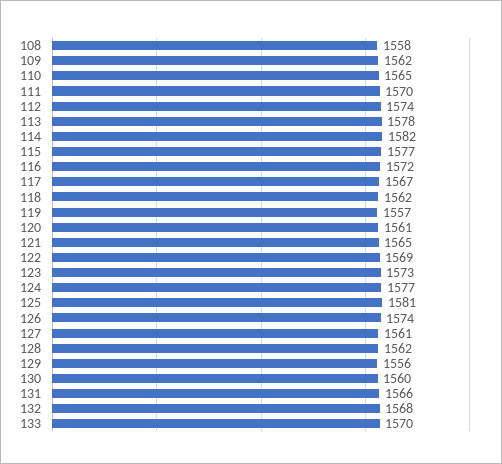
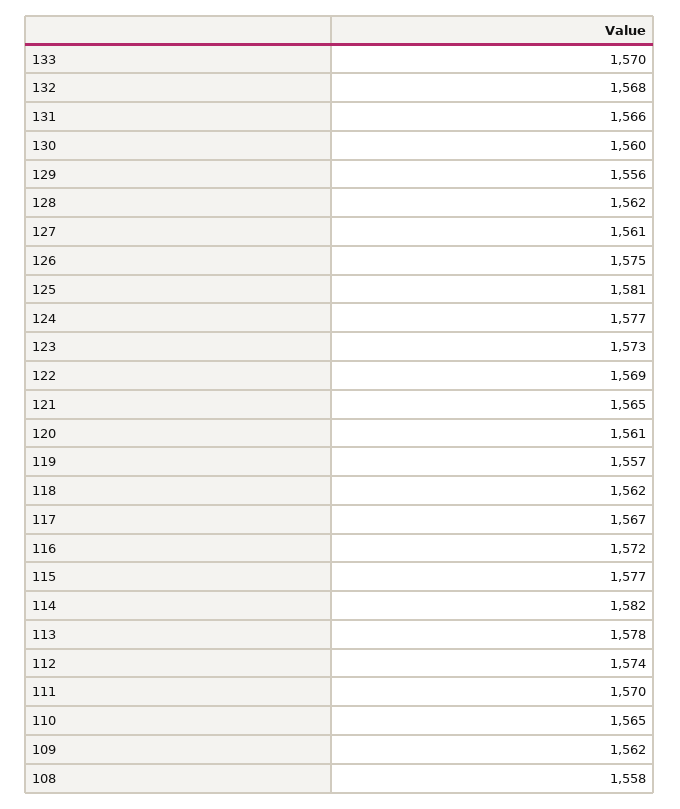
126: 1574 -> 1575

